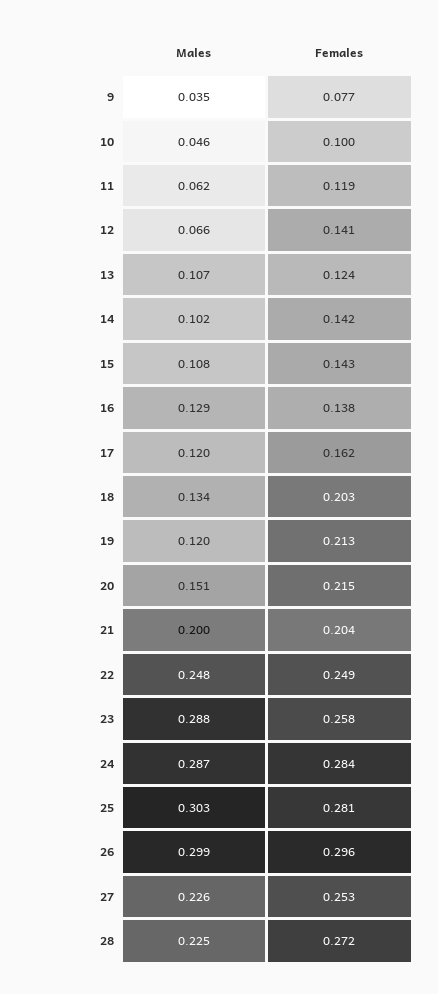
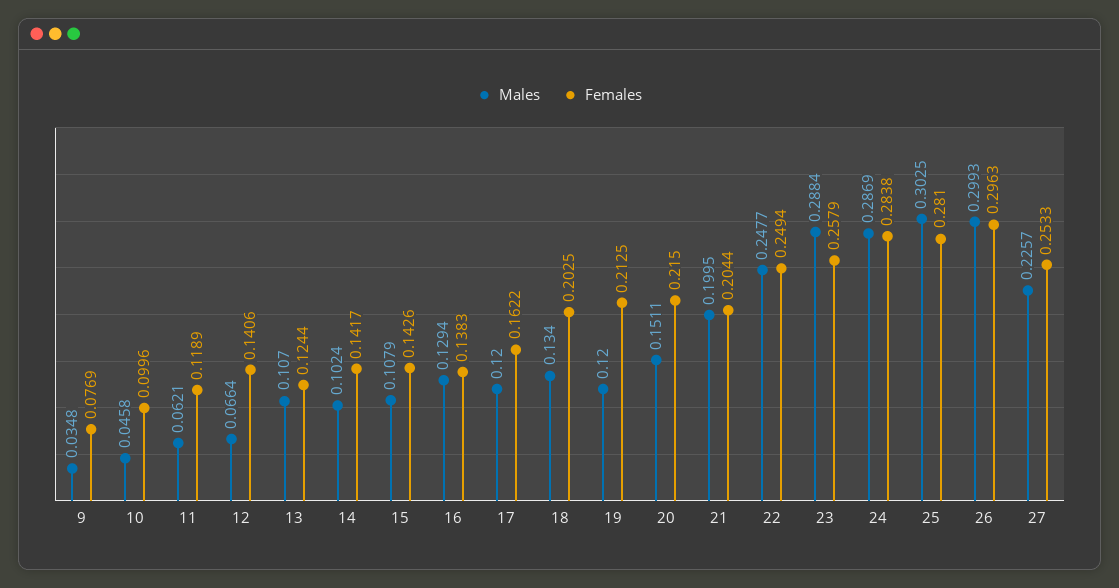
Males, 28: 0.225 -> none
Females, 28: 0.272 -> none

